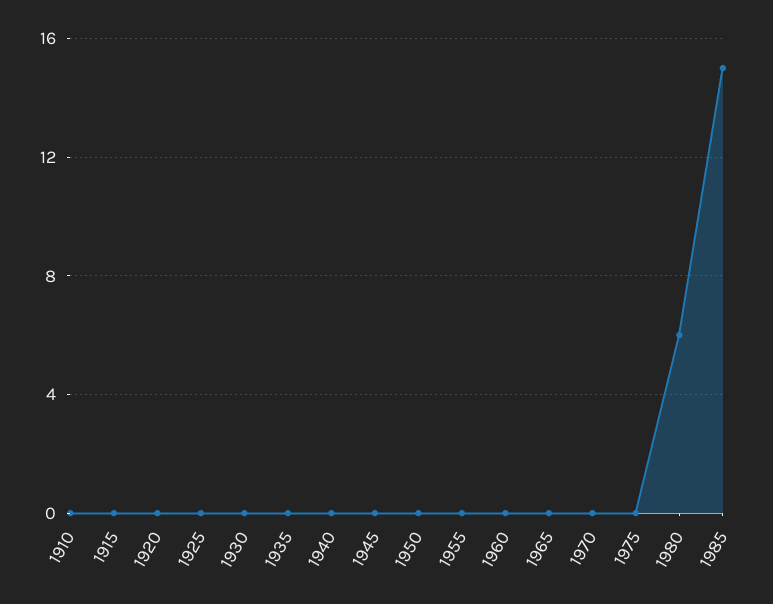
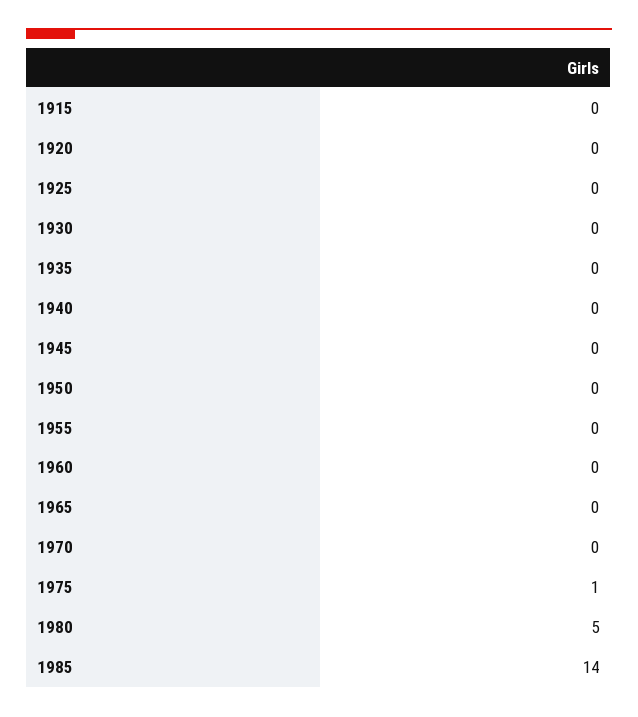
1910: 0 -> none
1975: 0 -> 1
1980: 6 -> 5
1985: 15 -> 14

